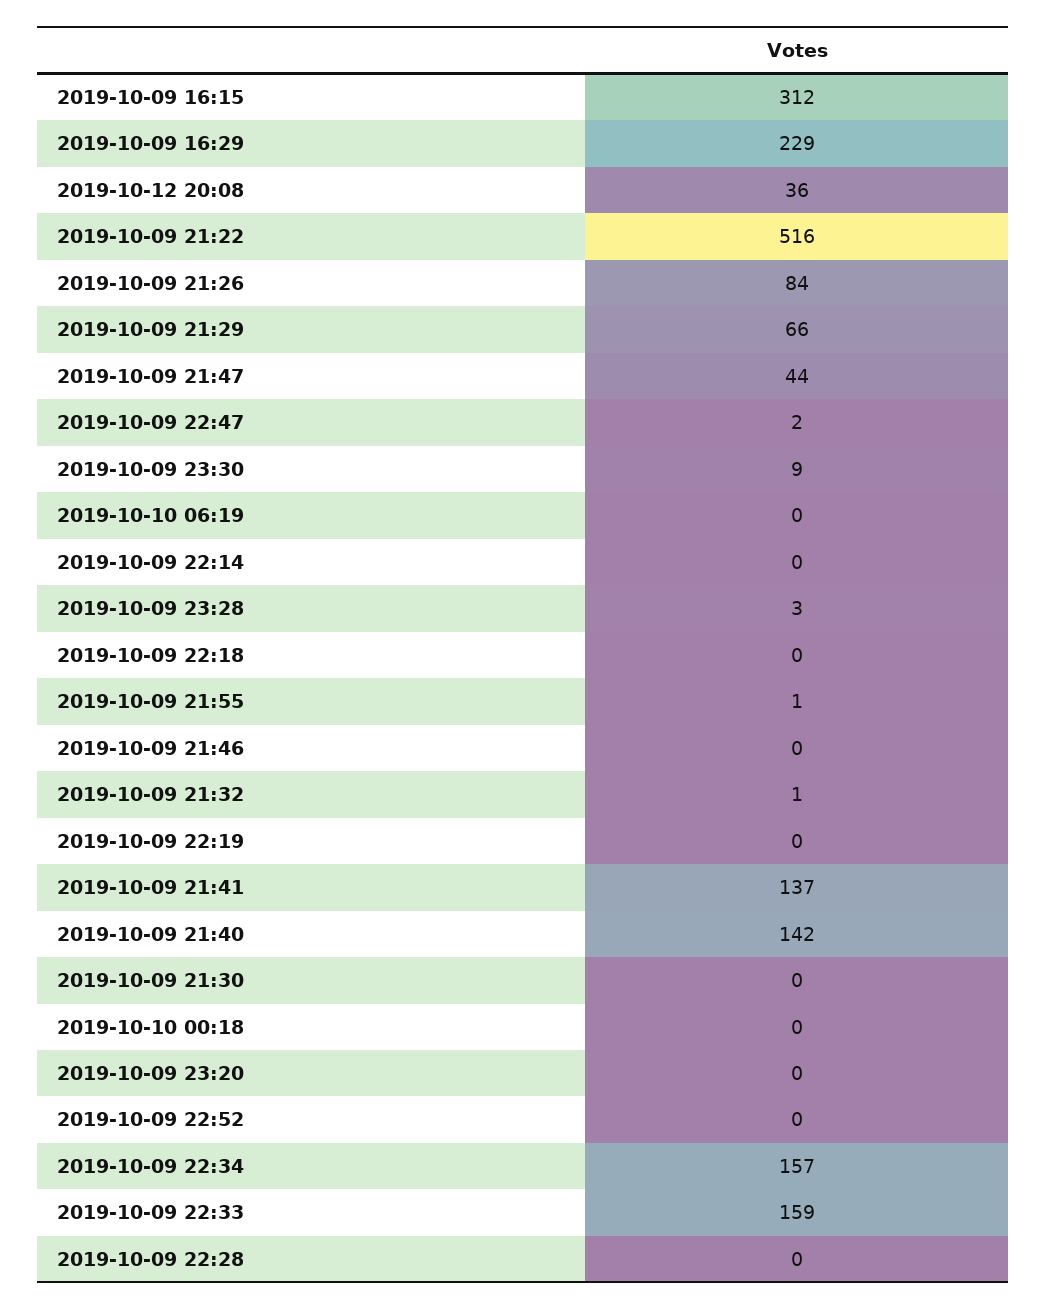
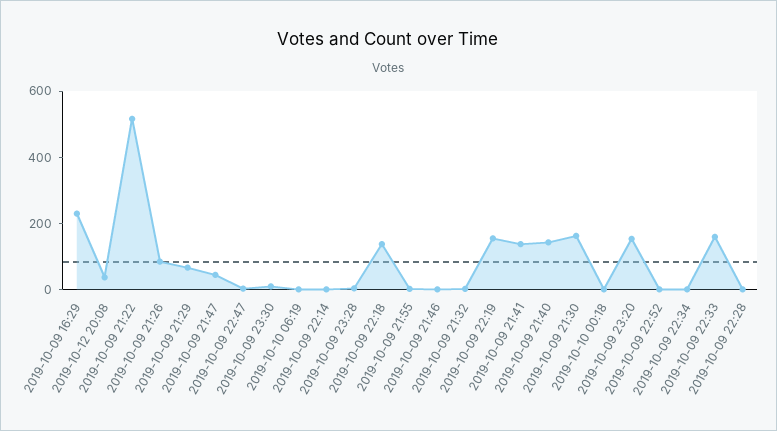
2019-10-09 16:15: 312 -> none
2019-10-09 22:18: 0 -> 150
2019-10-09 22:19: 0 -> 150
2019-10-09 21:30: 0 -> 150
2019-10-09 23:20: 0 -> 150
2019-10-09 22:34: 157 -> 0

